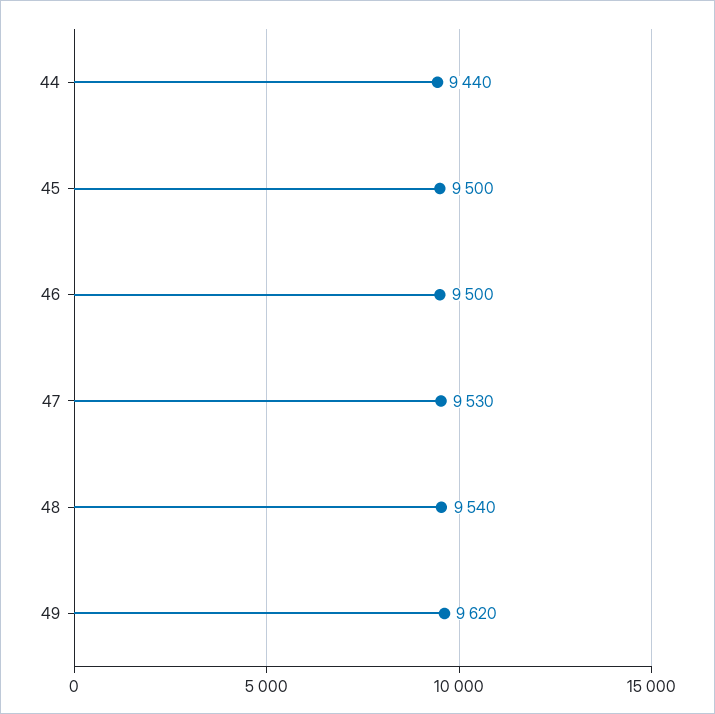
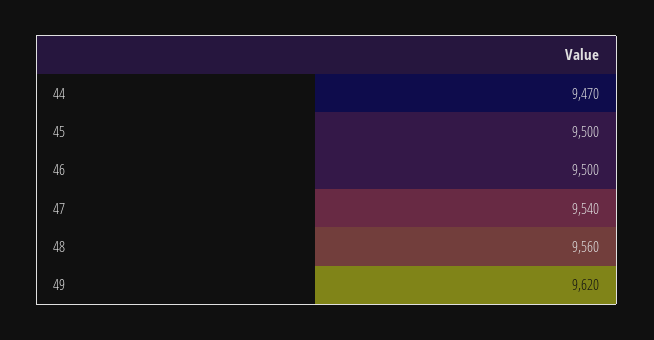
44: 9440 -> 9470
47: 9530 -> 9540
48: 9540 -> 9560

